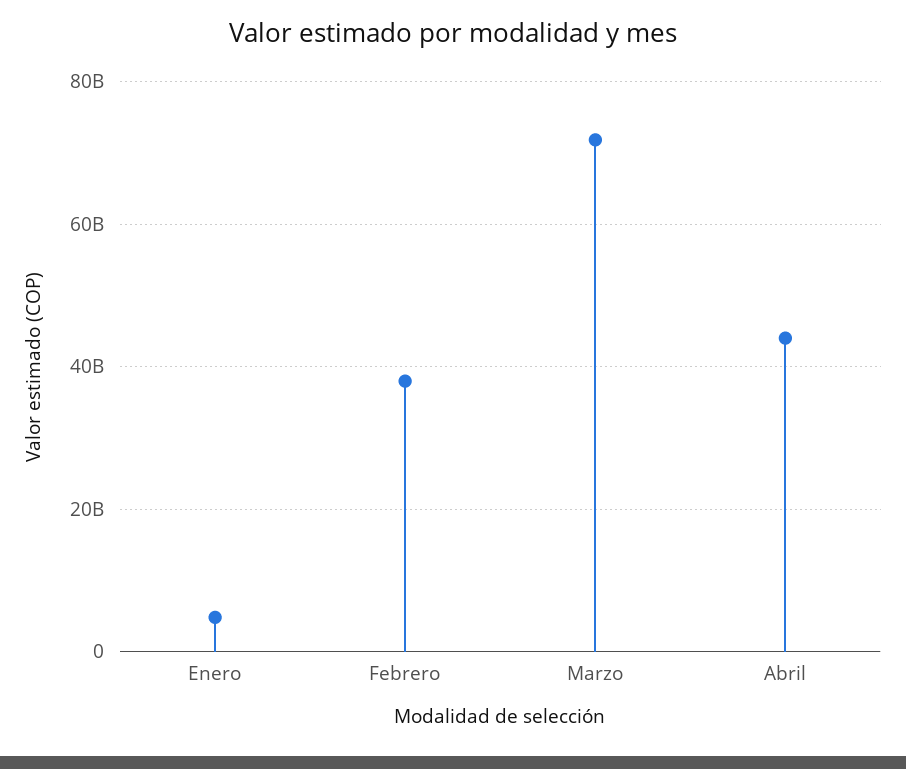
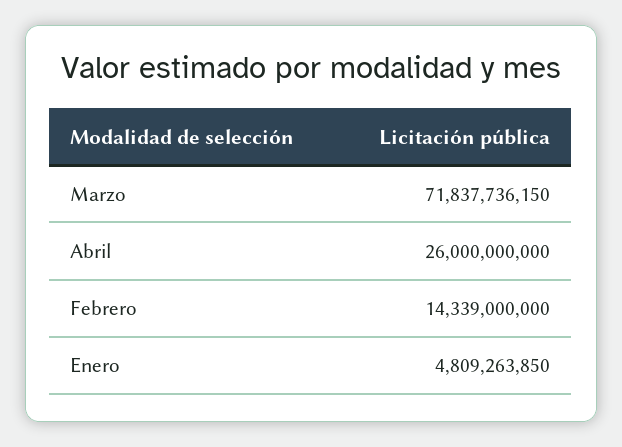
Febrero: 38000000000 -> 14339000000
Abril: 44000000000 -> 26000000000

